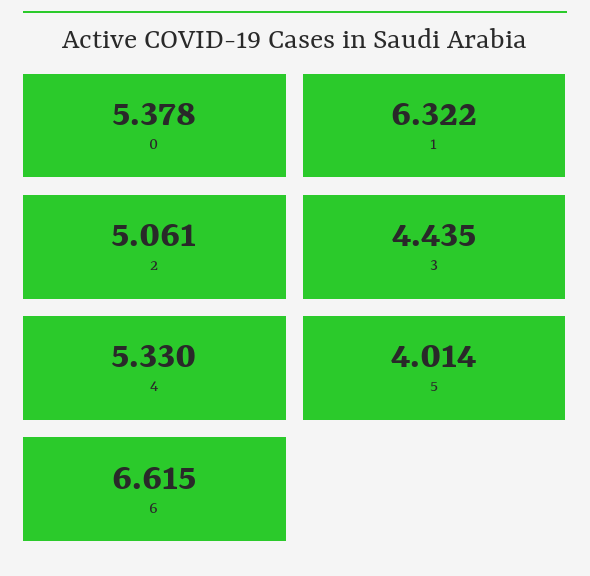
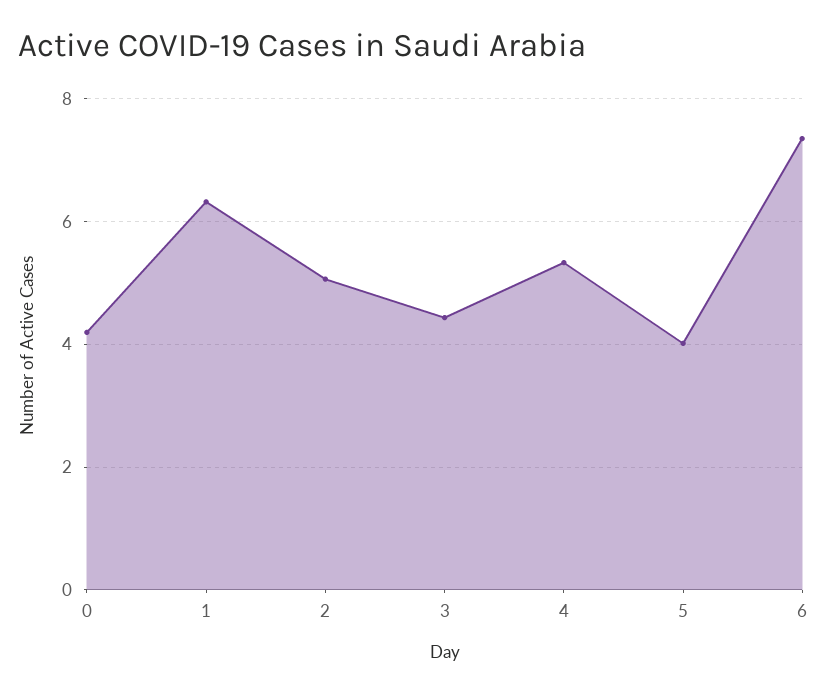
0: 5.378 -> 4.2
6: 6.615 -> 7.4

